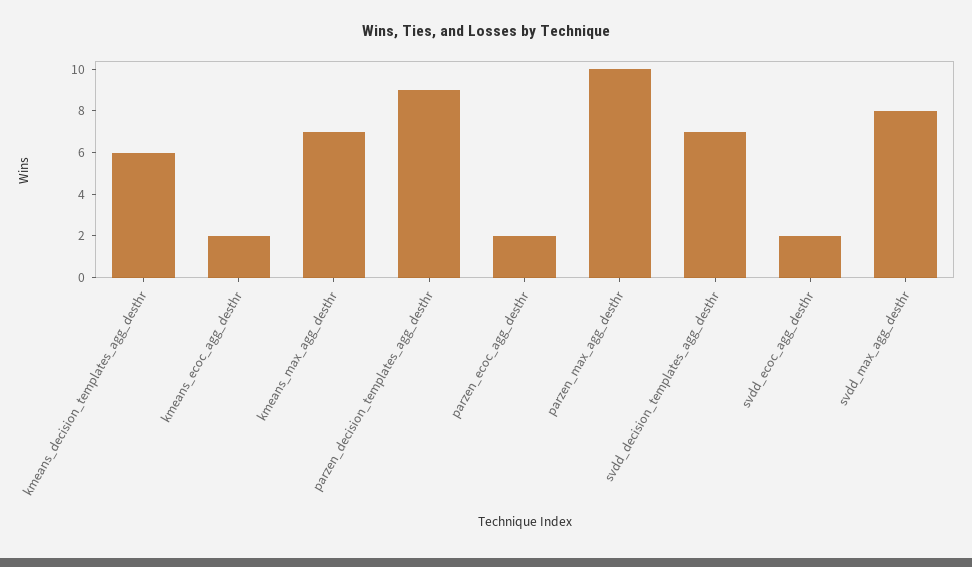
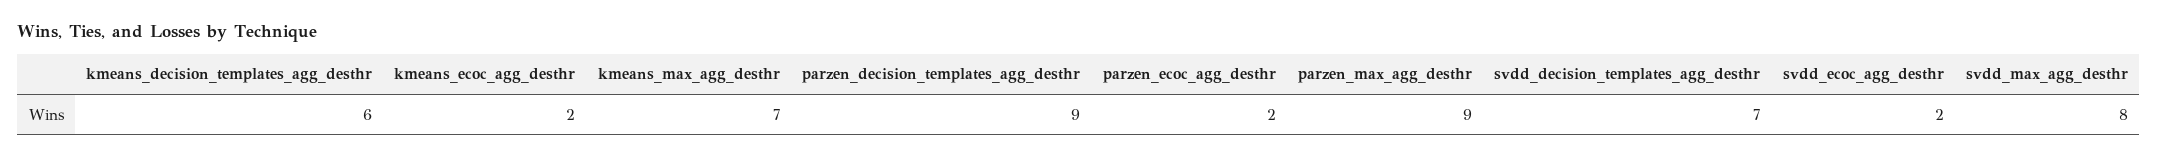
parzen_max_agg_desthr: 10 -> 9

